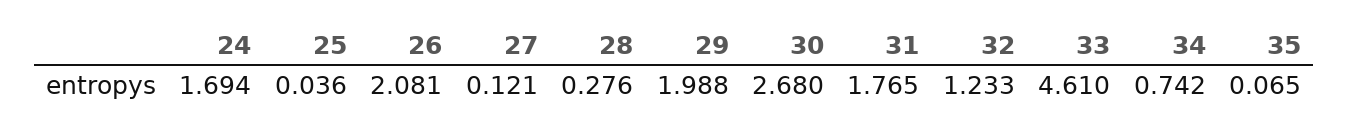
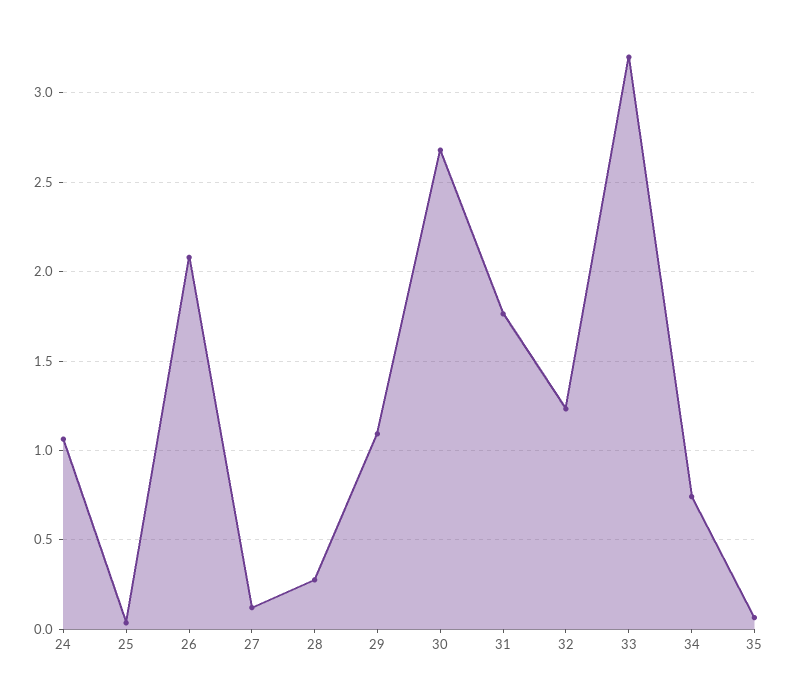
24: 1.694 -> 1.05
29: 1.988 -> 1.1
33: 4.61 -> 3.2

